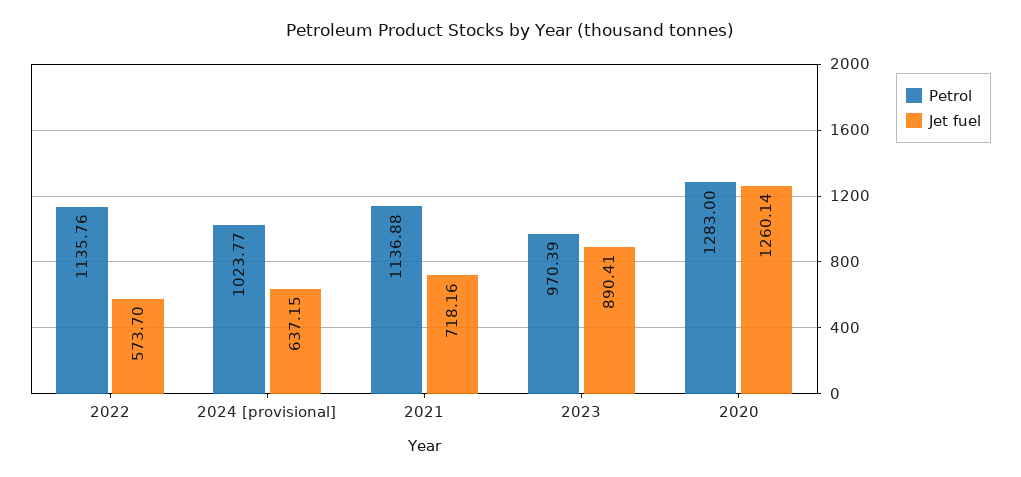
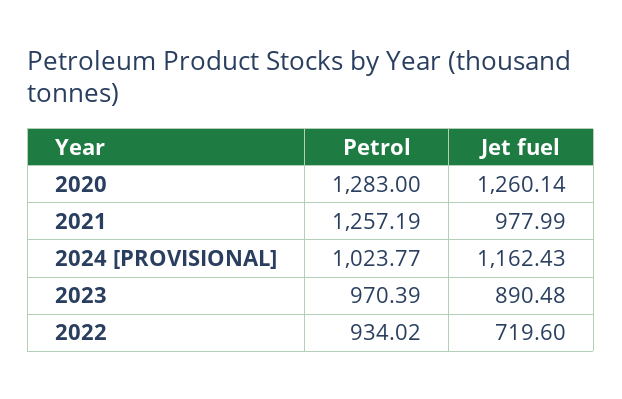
Petrol, 2022: 1135.76 -> 934.02
Jet fuel, 2022: 573.7 -> 719.6
Jet fuel, 2024 [provisional]: 637.15 -> 1162.43
Petrol, 2021: 1136.88 -> 1257.19
Jet fuel, 2021: 718.16 -> 977.99
Jet fuel, 2023: 890.41 -> 890.48

